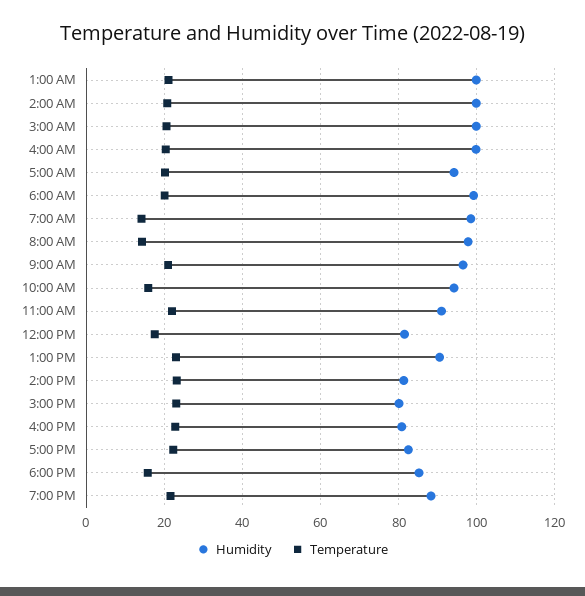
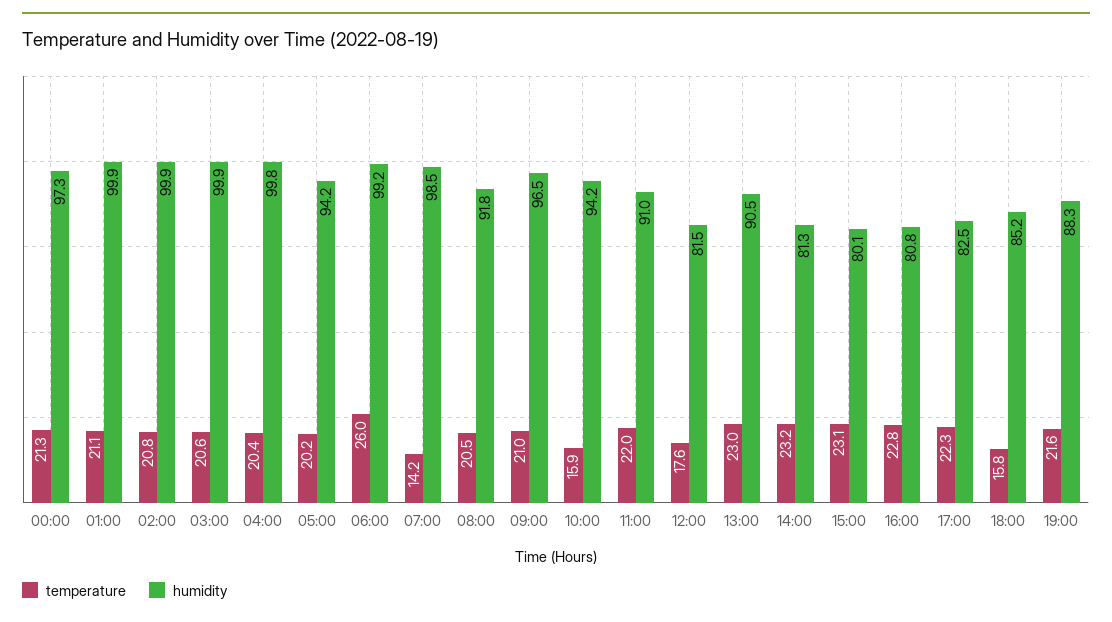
Temperature, 6:00 AM: 20 -> 26
Humidity, 8:00 AM: 98 -> 91.8
Temperature, 8:00 AM: 14 -> 20.5
Temperature, 00:00: none -> 21.3
Humidity, 00:00: none -> 97.3

